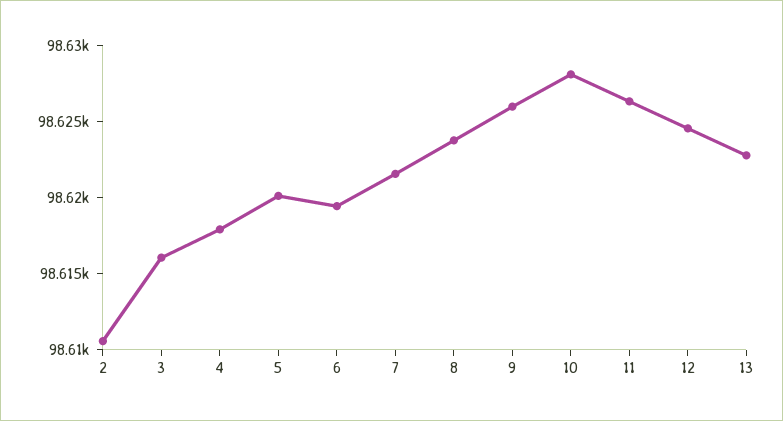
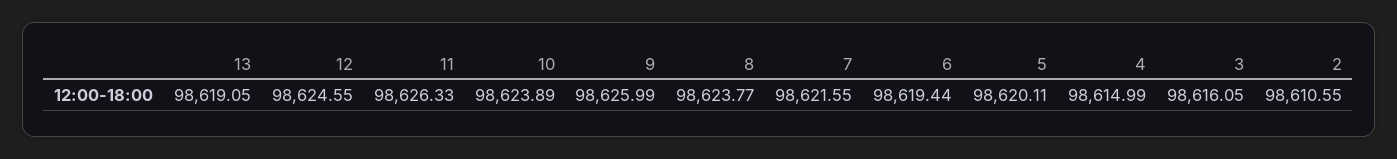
4: 98618 -> 98614.99
10: 98628 -> 98623.89
13: 98623 -> 98619.05

